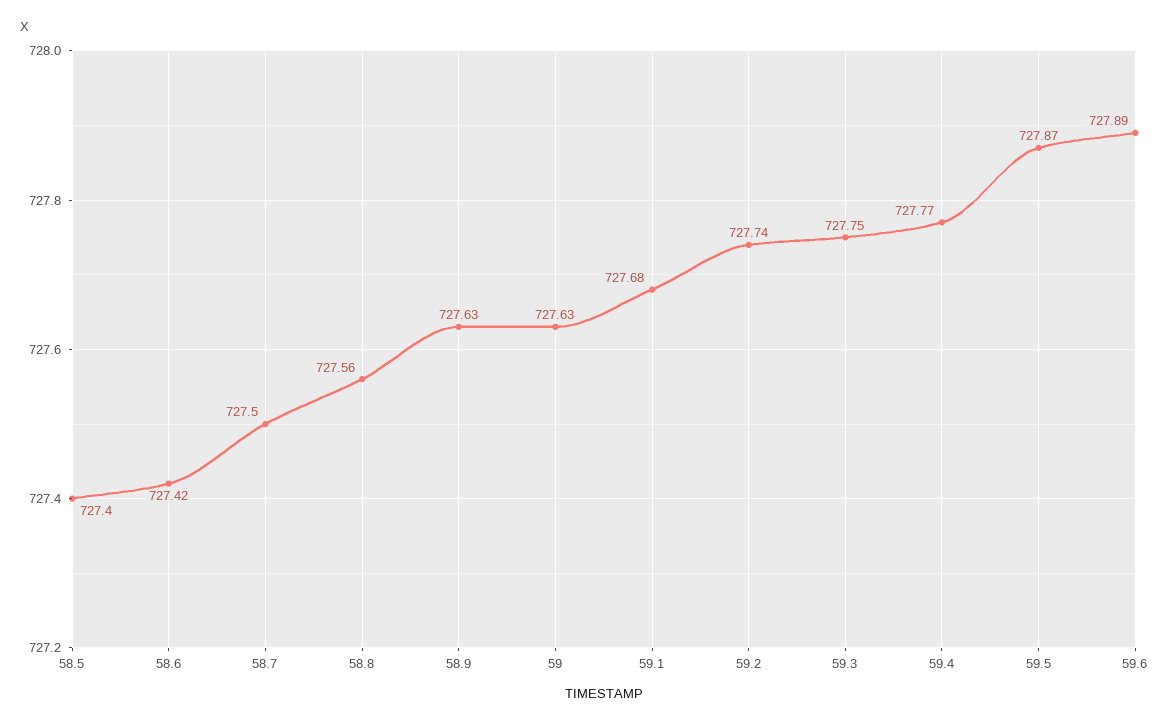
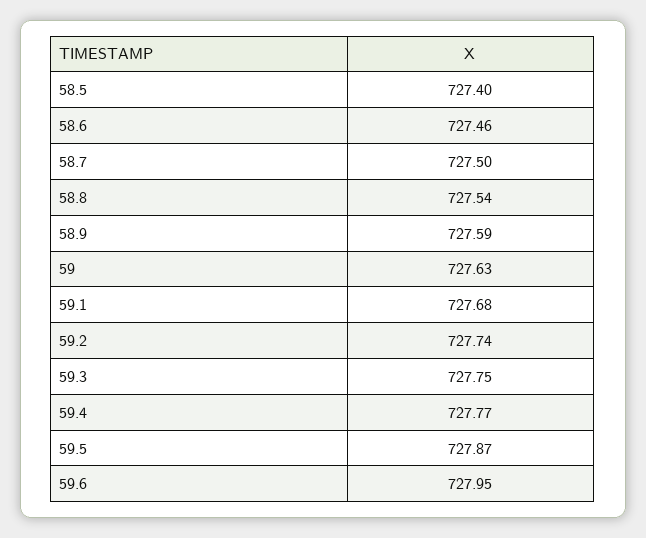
58.6: 727.42 -> 727.46
58.8: 727.56 -> 727.54
58.9: 727.63 -> 727.59
59.6: 727.89 -> 727.95

